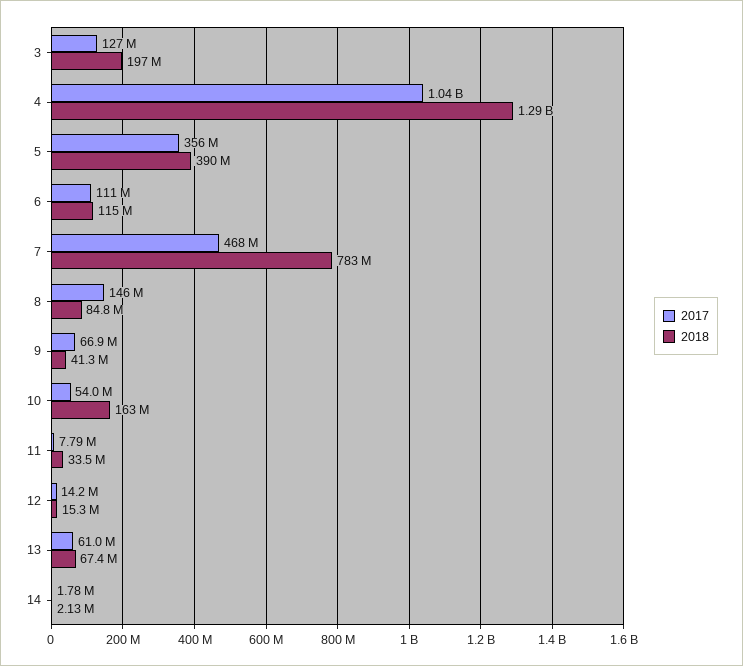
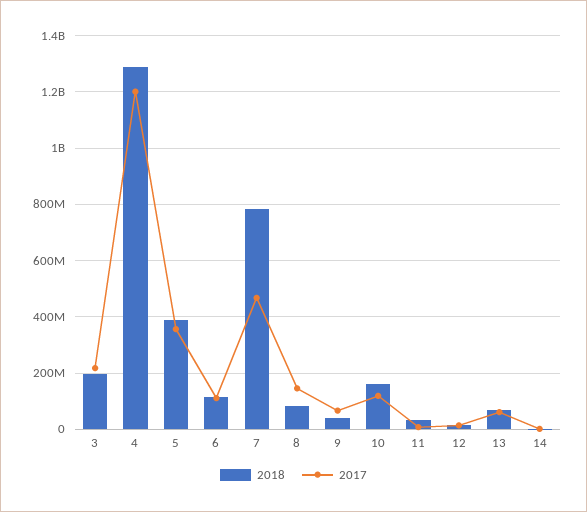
2017, 3: 127000000 -> 225000000
2017, 4: 1040000000 -> 1200000000
2017, 10: 54000000 -> 125000000

